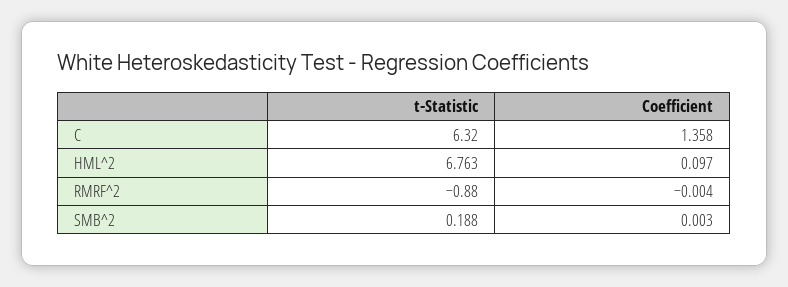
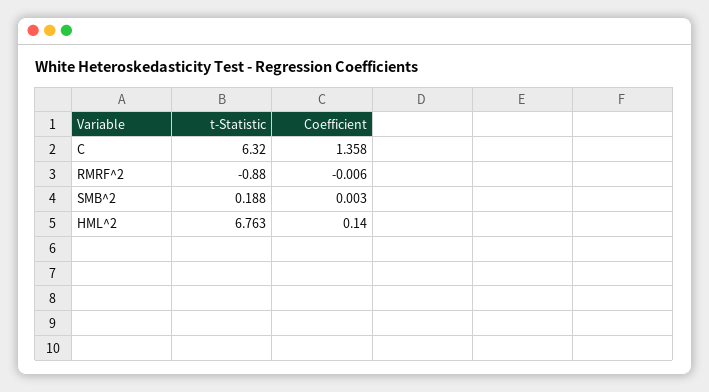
Coefficient, HML^2: 0.097 -> 0.14
Coefficient, RMRF^2: -0.004 -> -0.006

